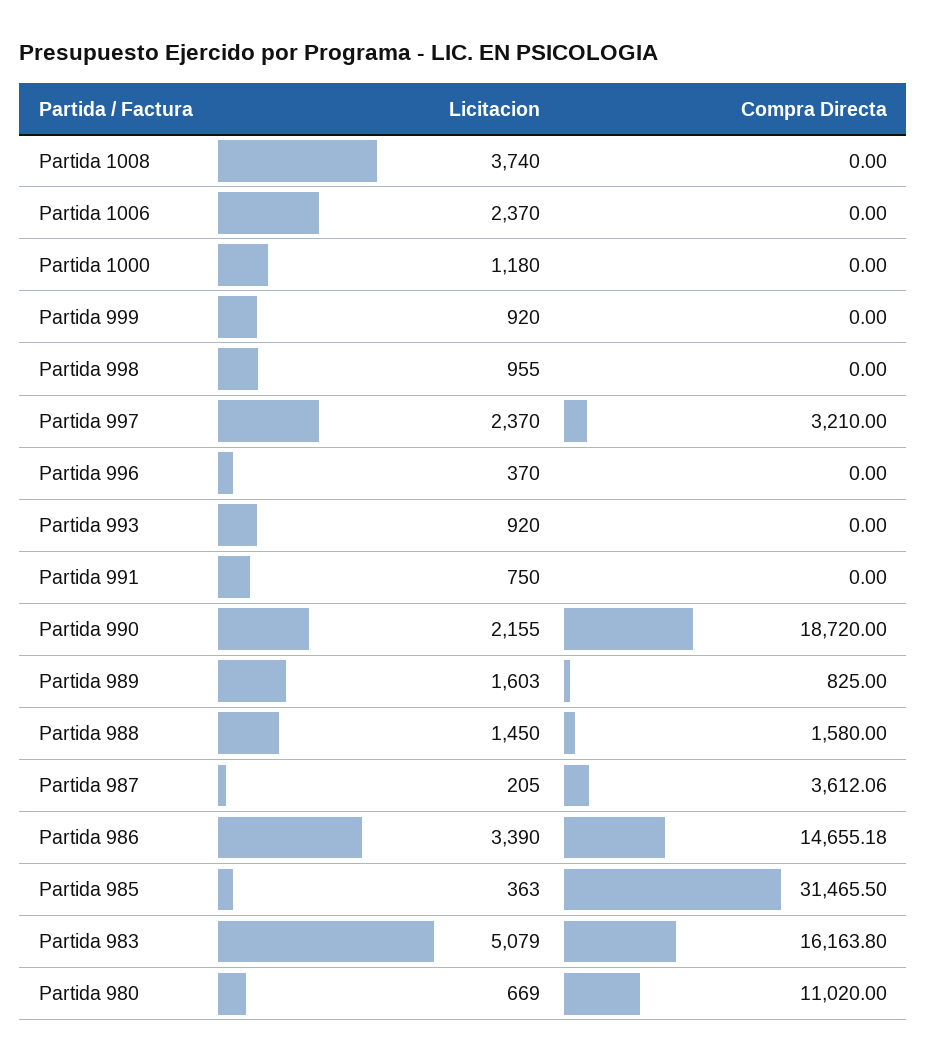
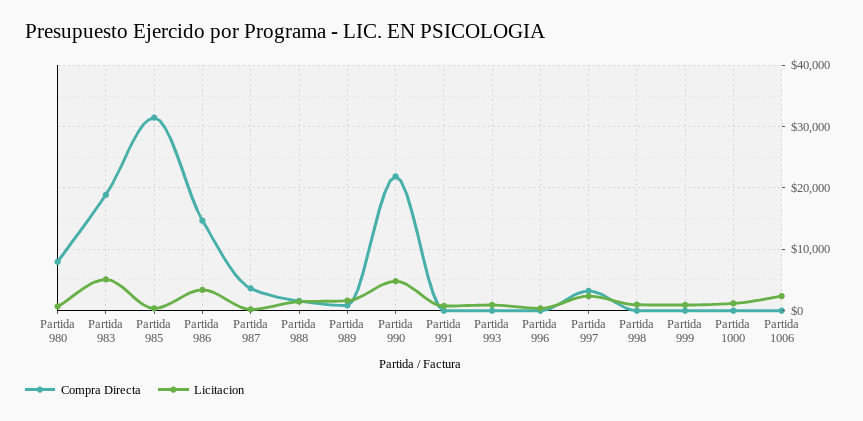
Licitacion, Partida 1008: 3740 -> none
Compra Directa, Partida 1008: 0 -> none
Licitacion, Partida 990: 2155 -> 5000
Compra Directa, Partida 990: 18720 -> 22000
Compra Directa, Partida 983: 16163.8 -> 19000
Compra Directa, Partida 980: 11020 -> 8000

